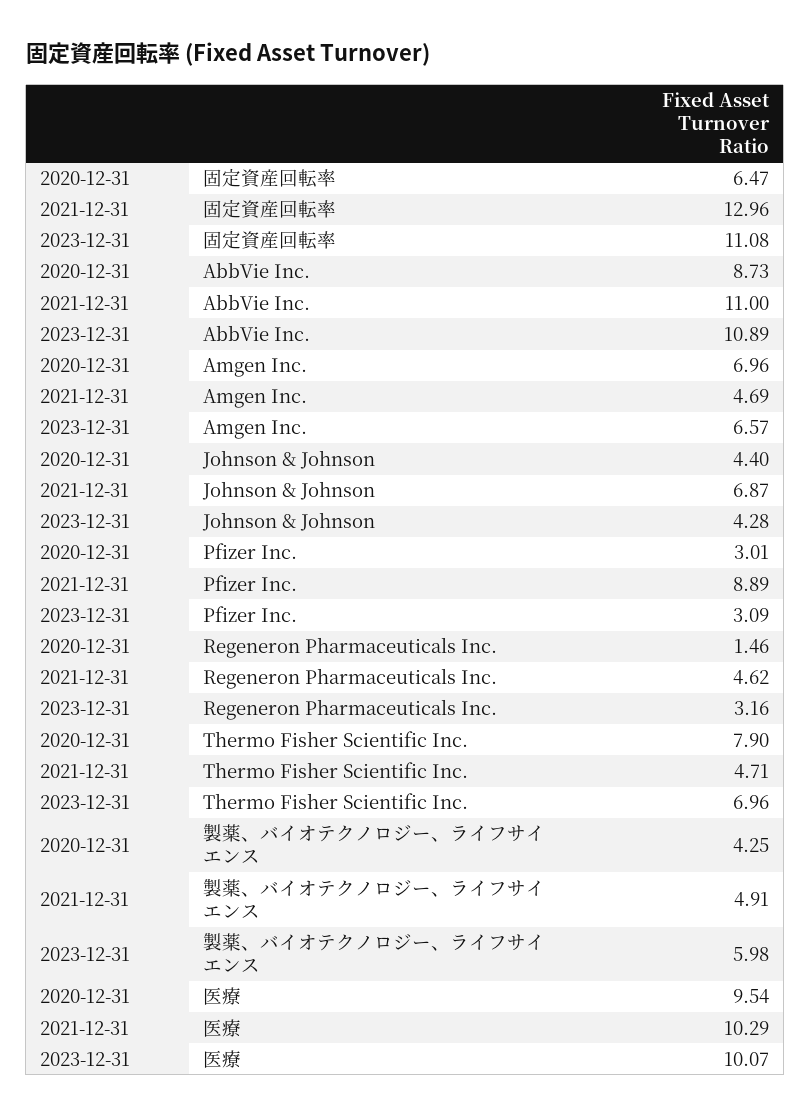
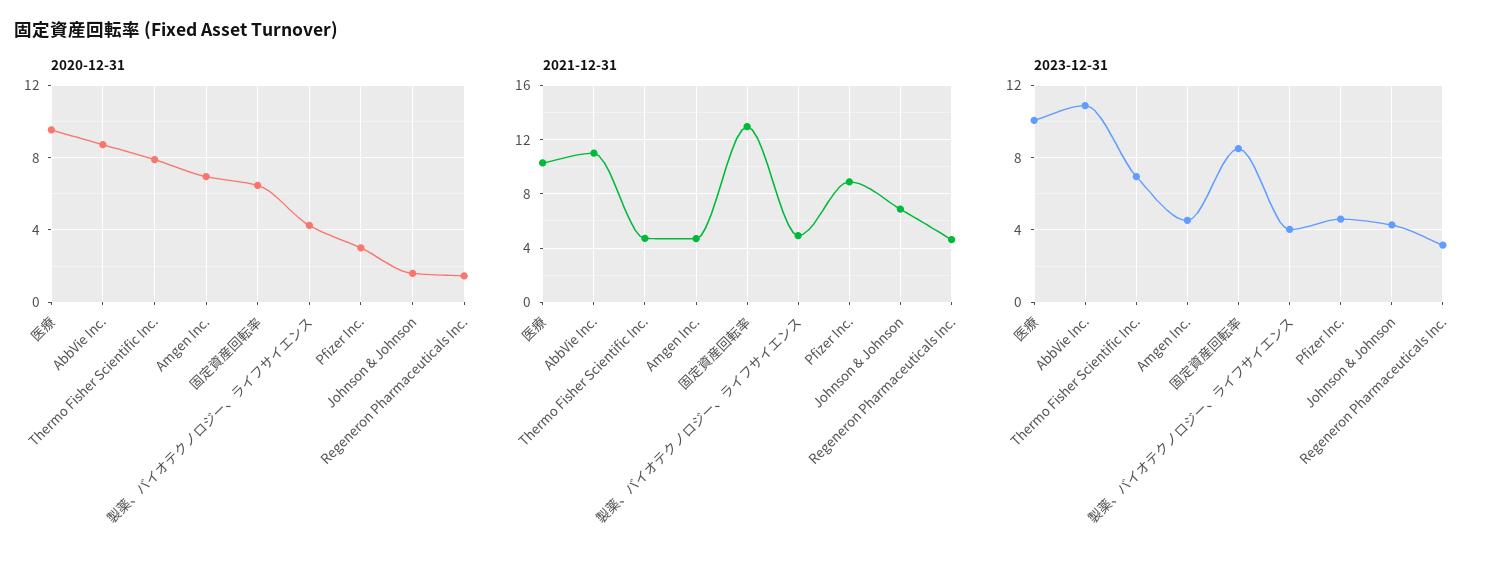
2023-12-31, 固定資産回転率: 11.08 -> 8.5
2023-12-31, Amgen Inc.: 6.57 -> 4.5
2020-12-31, Johnson & Johnson: 4.4 -> 1.5
2023-12-31, Pfizer Inc.: 3.09 -> 4.5
2023-12-31, 製薬、バイオテクノロジー、ライフサイエンス: 5.98 -> 4

